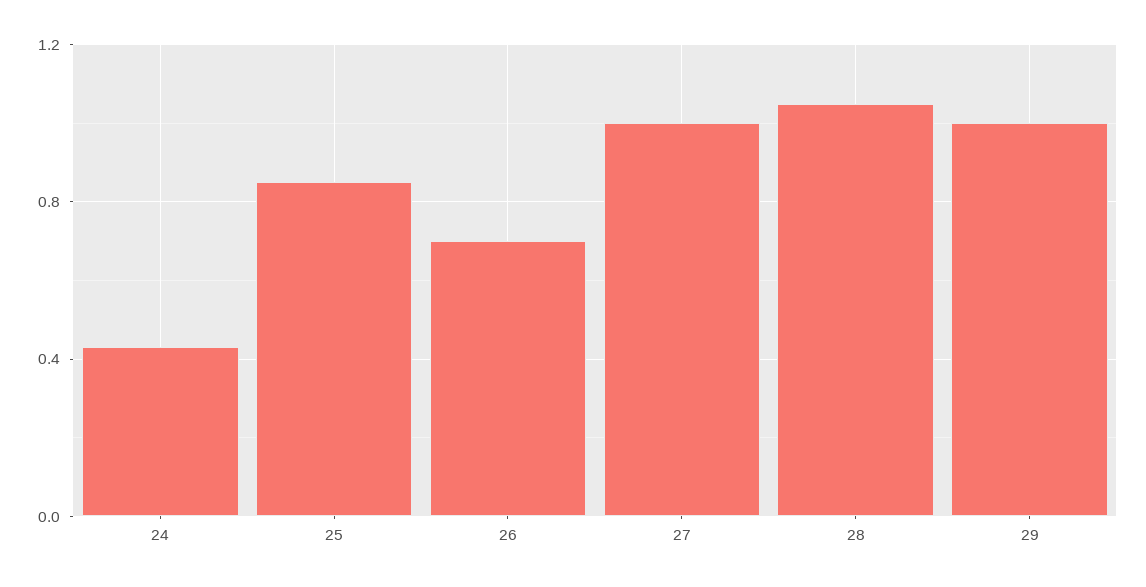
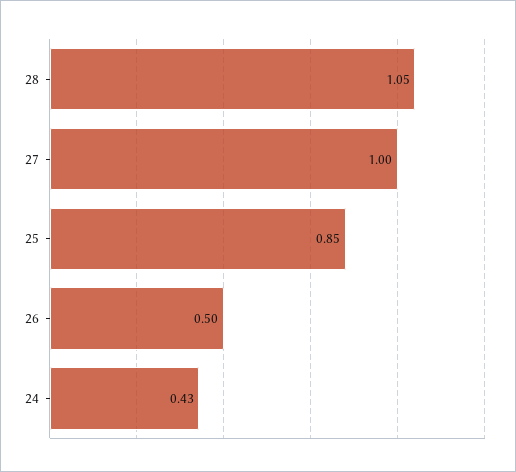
26: 0.7 -> 0.5
29: 1 -> none

